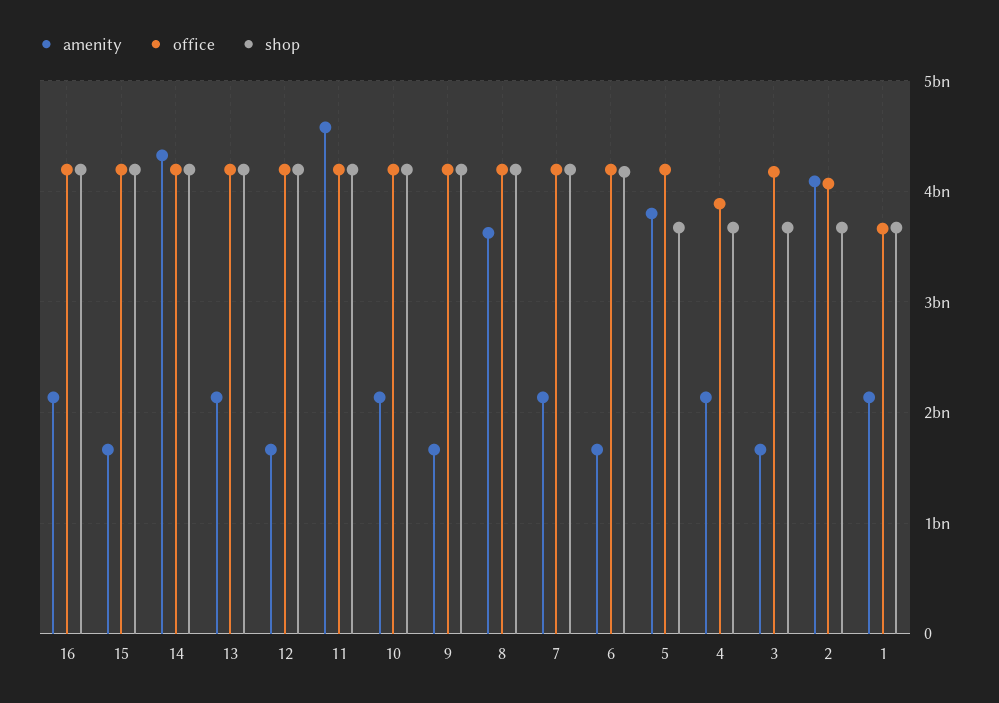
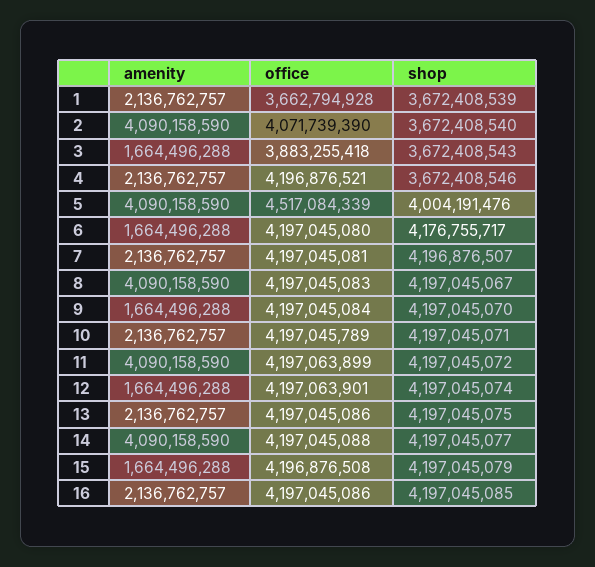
amenity, 14: 4300000000 -> 4090158590
amenity, 11: 4600000000 -> 4090158590
amenity, 8: 3600000000 -> 4090158590
amenity, 5: 3800000000 -> 4090158590
office, 5: 4200000000 -> 4517084339
shop, 5: 3700000000 -> 4004191476
office, 4: 3900000000 -> 4196876521
office, 3: 4200000000 -> 3883255418

